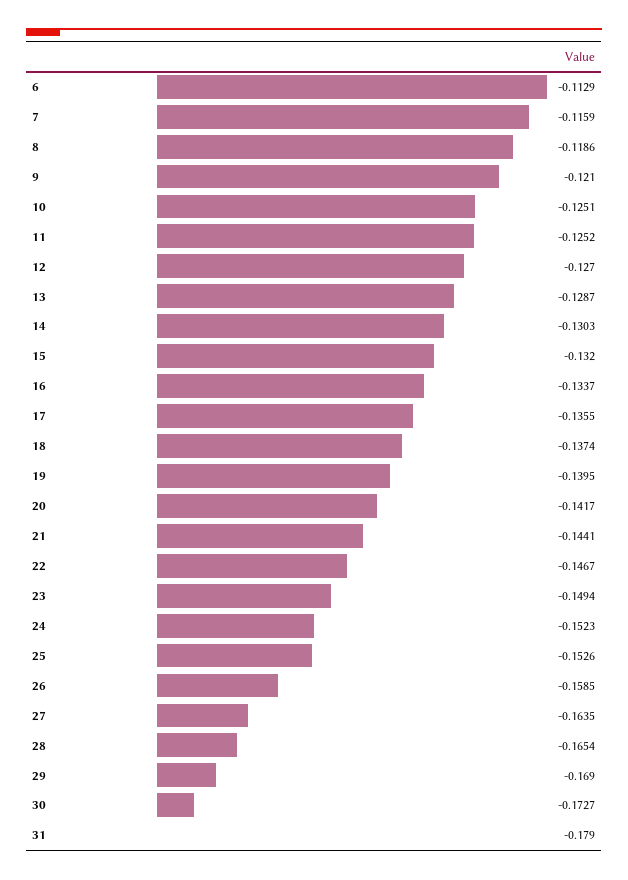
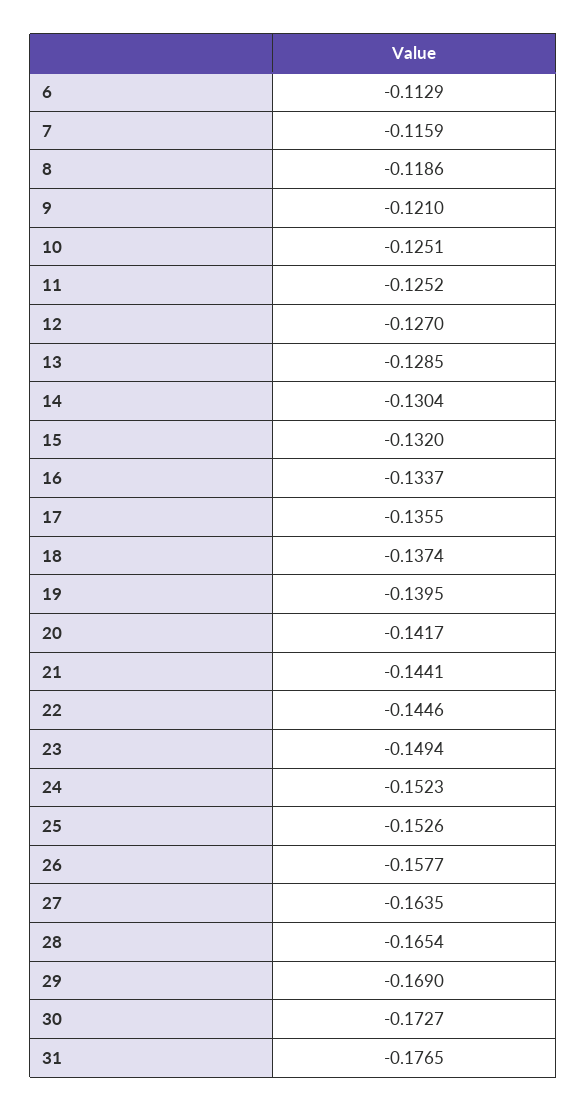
13: -0.1287 -> -0.1285
14: -0.1303 -> -0.1304
22: -0.1467 -> -0.1446
26: -0.1585 -> -0.1577
31: -0.179 -> -0.1765

